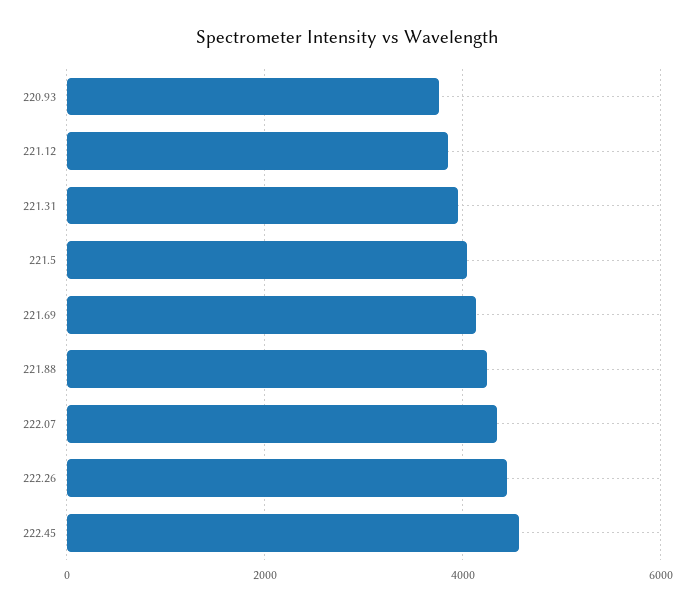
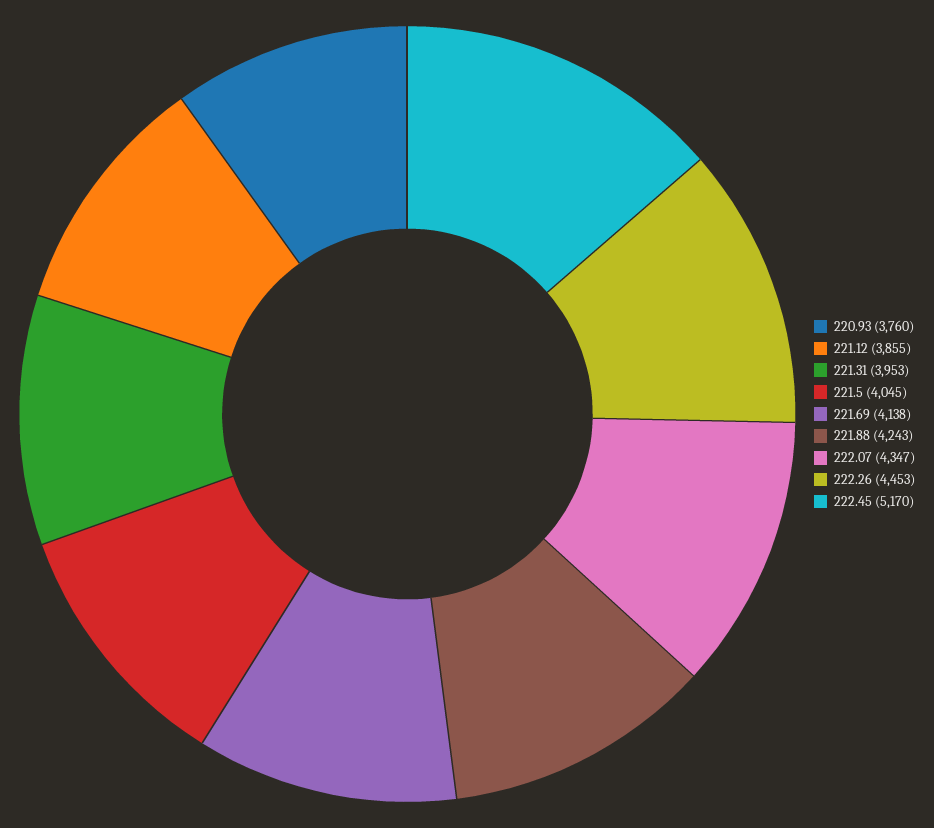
222.45: 4600 -> 5170

